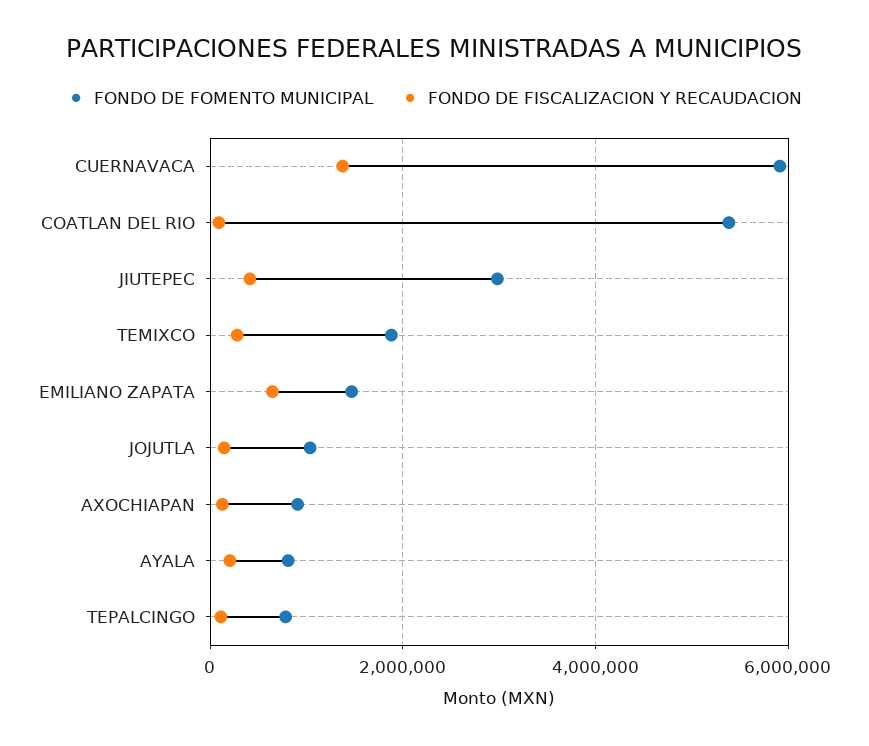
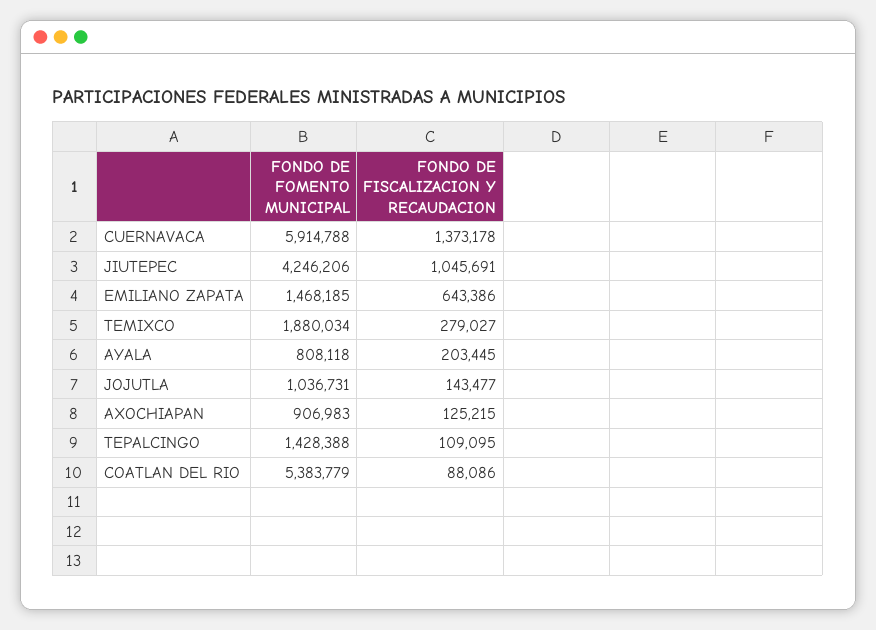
FONDO DE FOMENTO MUNICIPAL, JIUTEPEC: 3000000 -> 4246206
FONDO DE FISCALIZACION Y RECAUDACION, JIUTEPEC: 400000 -> 1045691
FONDO DE FOMENTO MUNICIPAL, TEPALCINGO: 800000 -> 1428388

